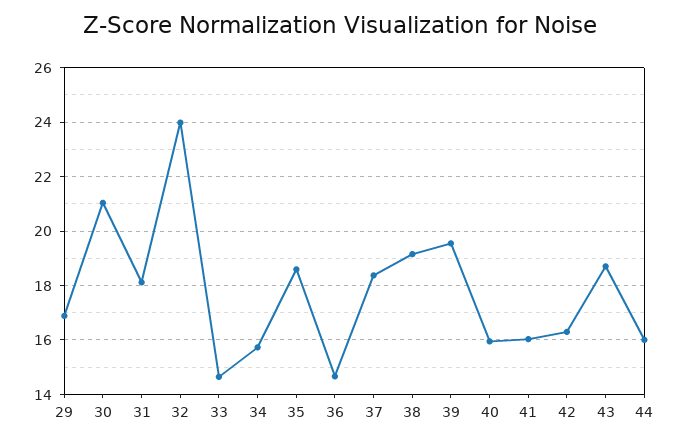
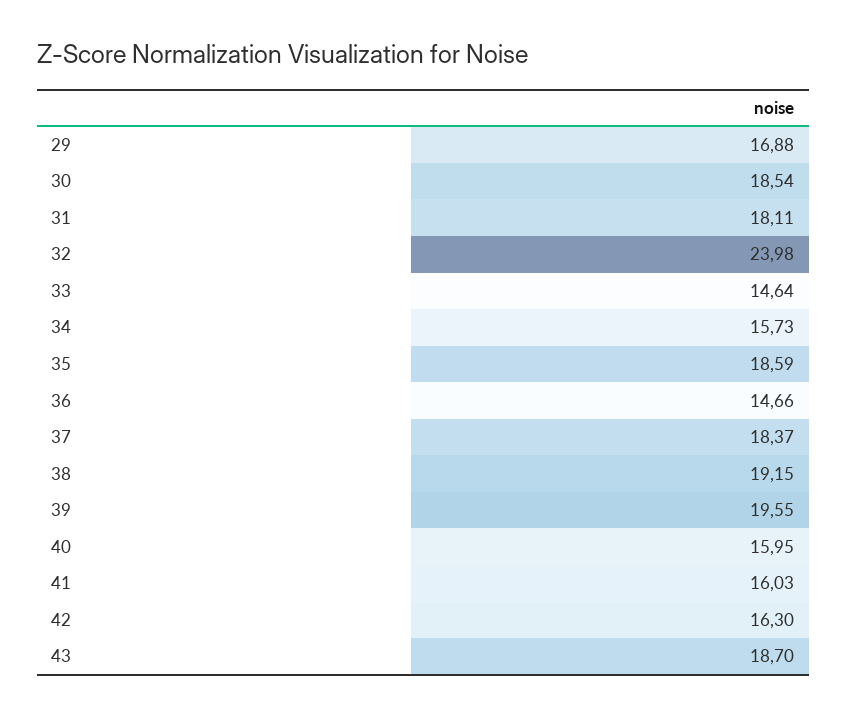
30: 21 -> 18.54
44: 16 -> none

